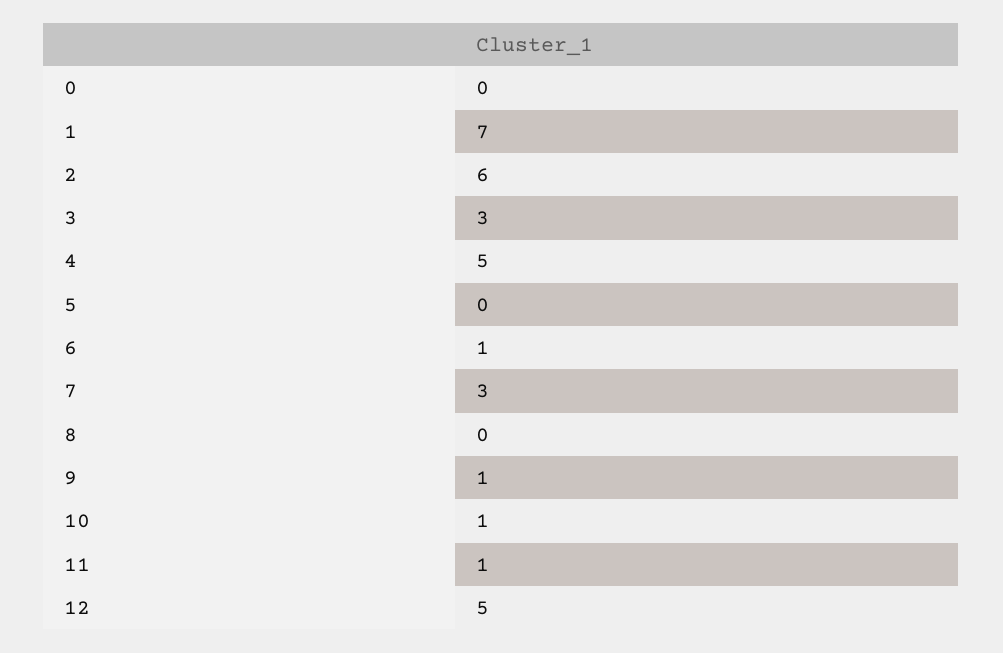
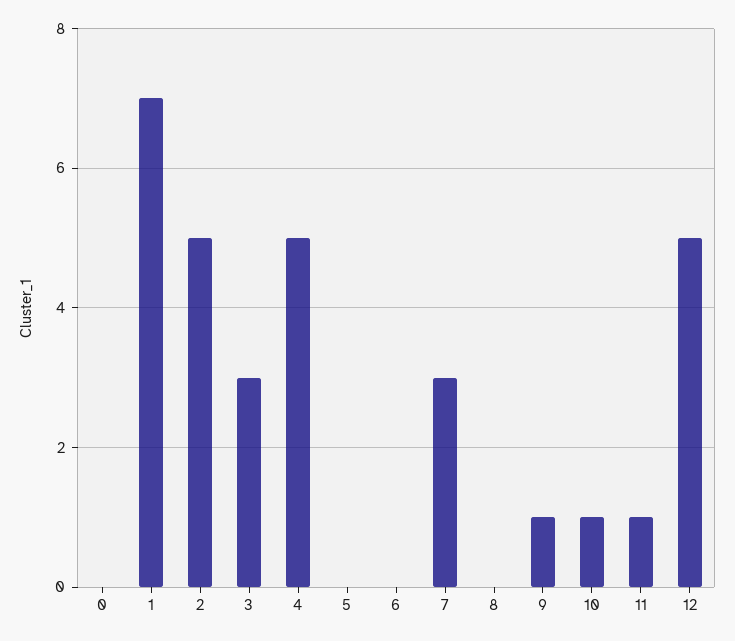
2: 6 -> 5
6: 1 -> 0

